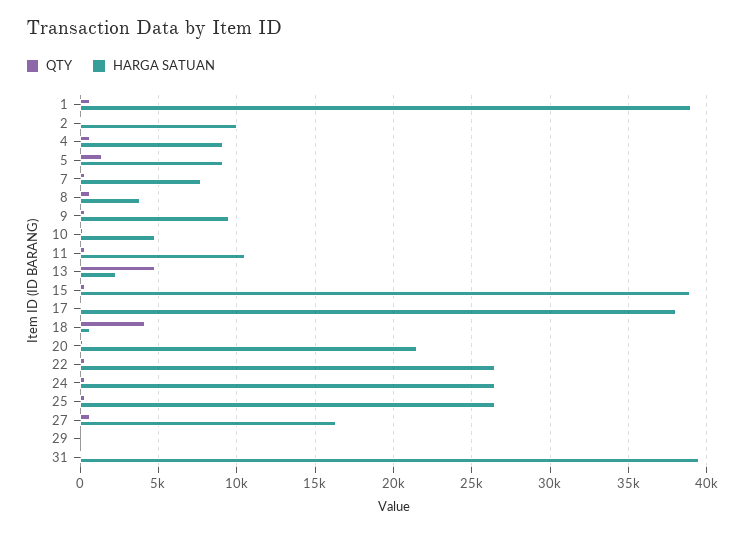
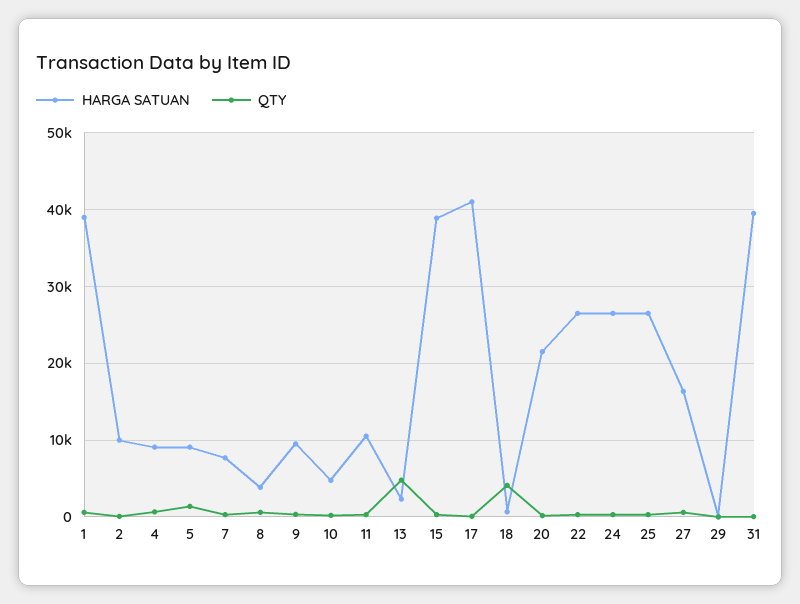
HARGA SATUAN, 17: 38000 -> 41000

